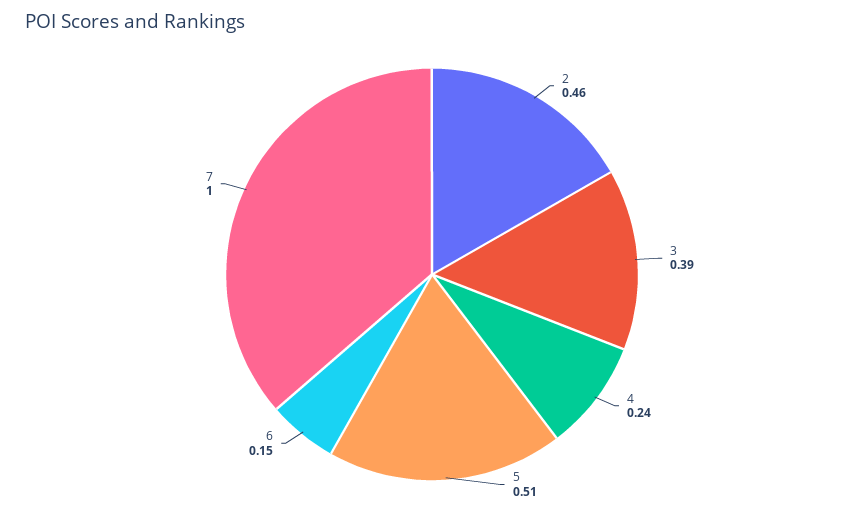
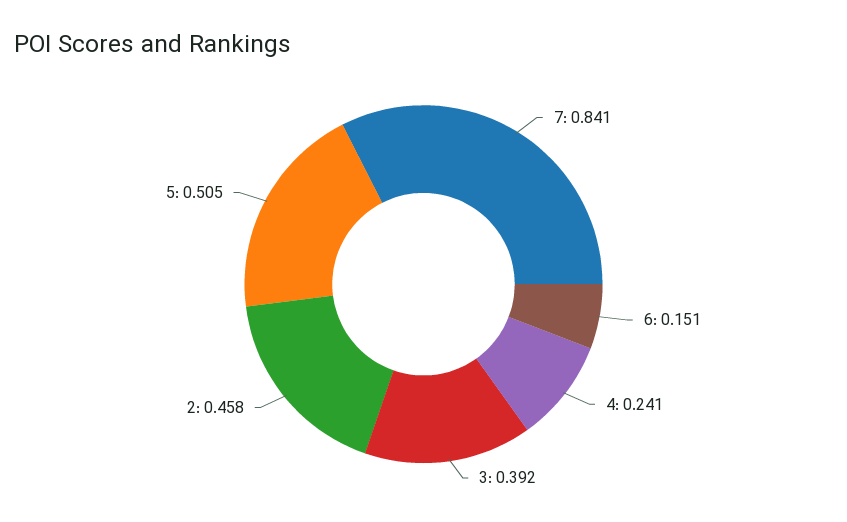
7: 1 -> 0.841

